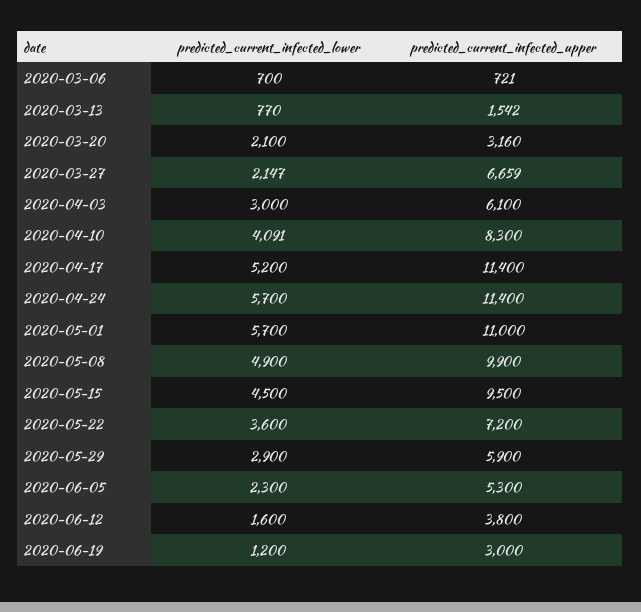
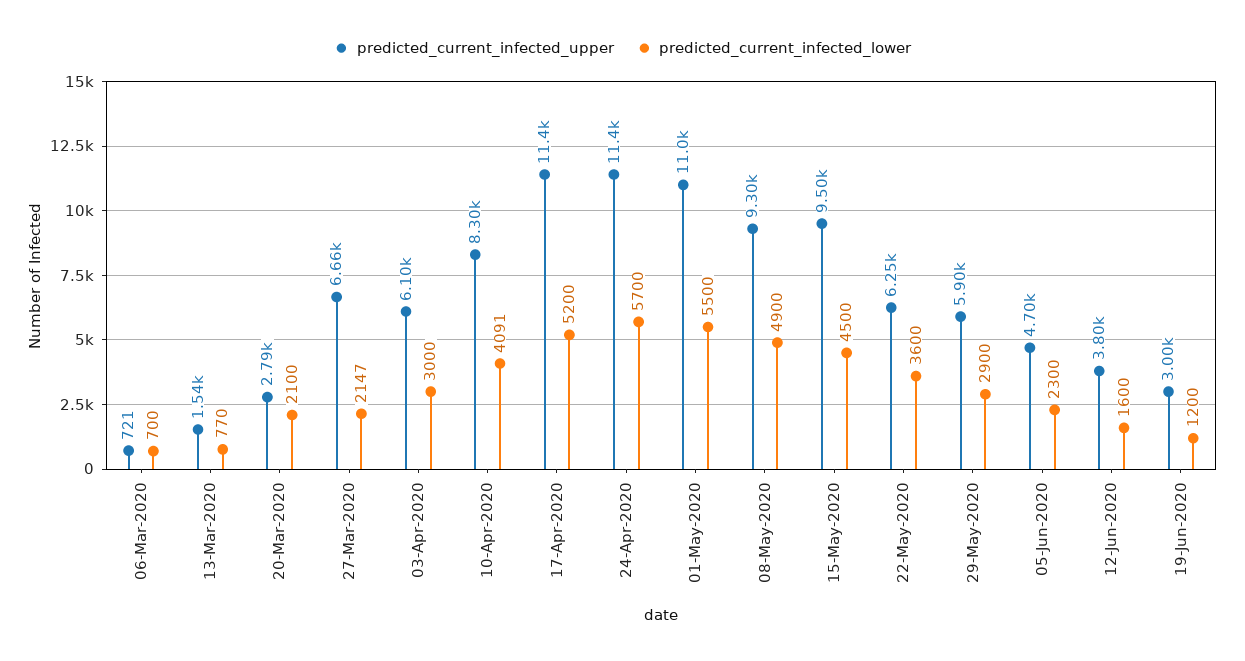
predicted_current_infected_upper, 2020-03-20: 3160 -> 2790
predicted_current_infected_lower, 2020-05-01: 5700 -> 5500
predicted_current_infected_upper, 2020-05-08: 9900 -> 9300
predicted_current_infected_upper, 2020-05-22: 7200 -> 6250
predicted_current_infected_upper, 2020-06-05: 5300 -> 4700

